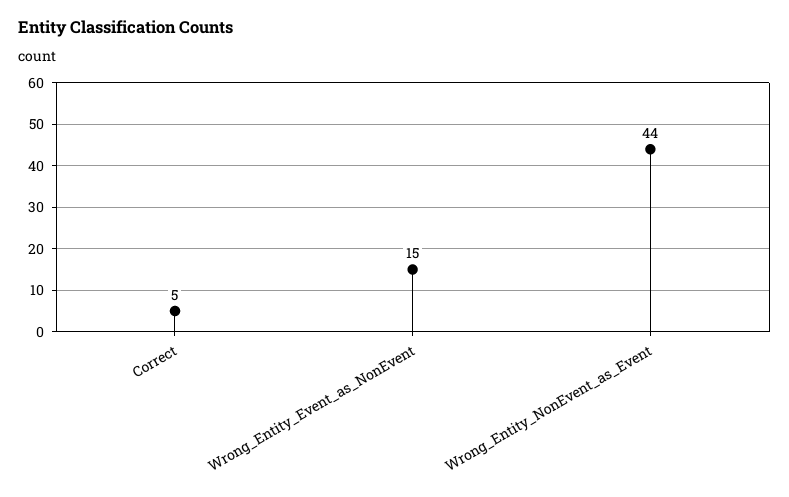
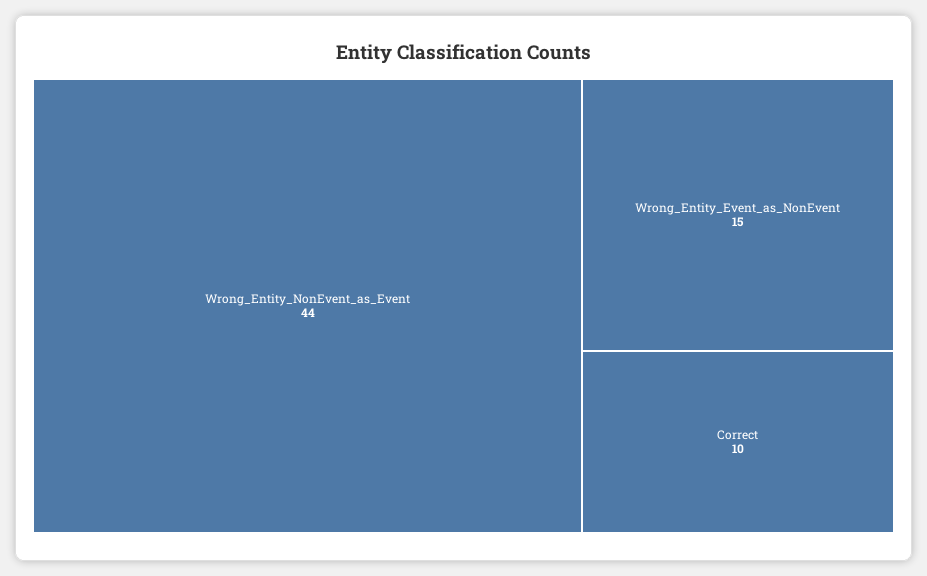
Correct: 5 -> 10

